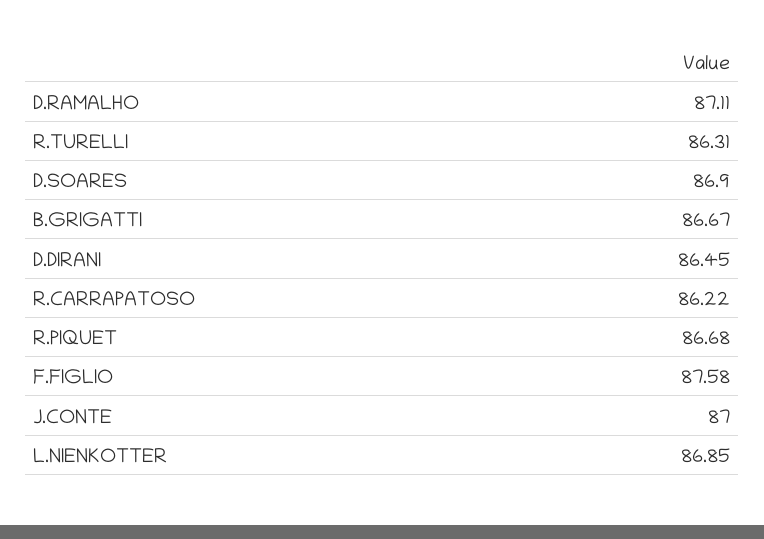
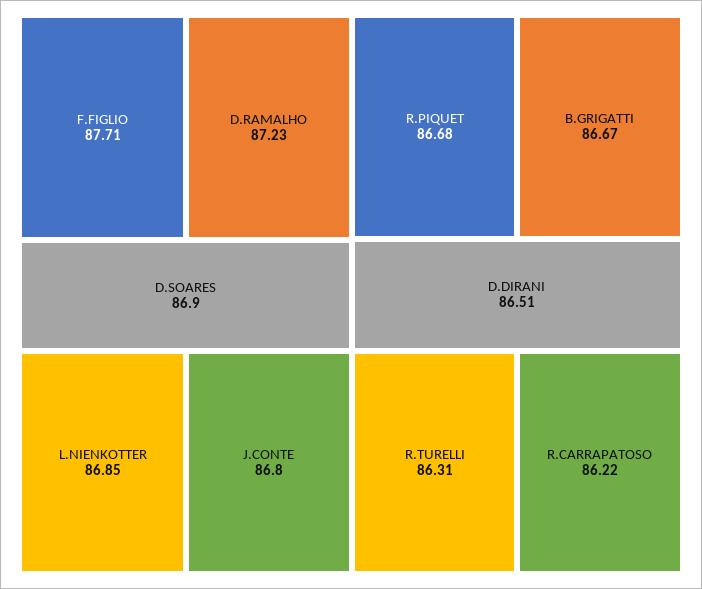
D.RAMALHO: 87.11 -> 87.23
D.DIRANI: 86.45 -> 86.51
F.FIGLIO: 87.58 -> 87.71
J.CONTE: 87 -> 86.8

